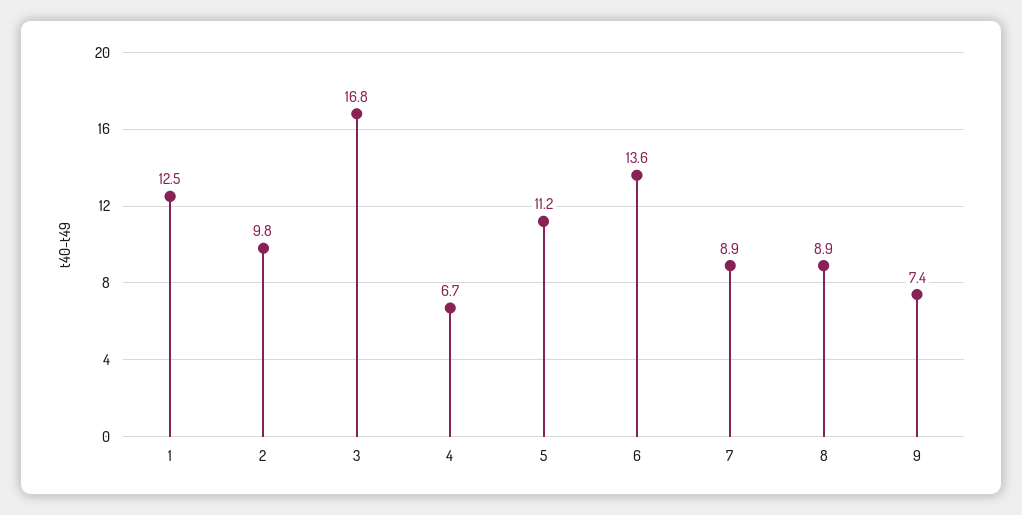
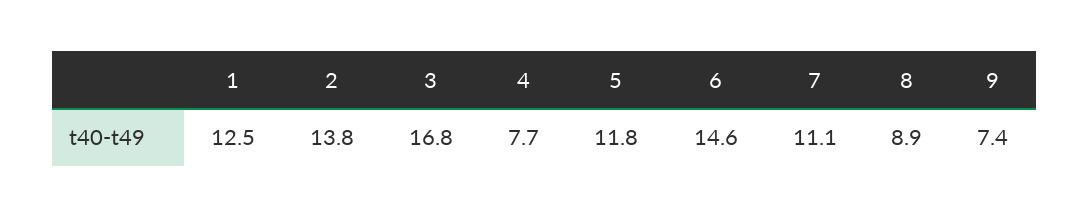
2: 9.8 -> 13.8
4: 6.7 -> 7.7
5: 11.2 -> 11.8
6: 13.6 -> 14.6
7: 8.9 -> 11.1

